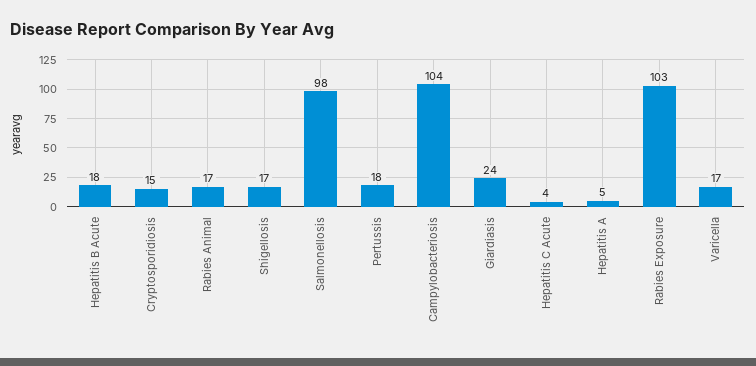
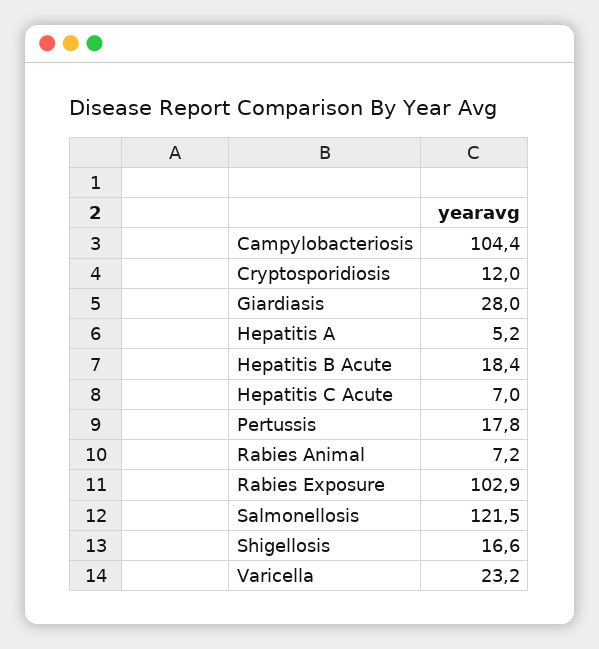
Cryptosporidiosis: 15 -> 12
Rabies Animal: 17 -> 7.2
Salmonellosis: 98 -> 121.5
Giardiasis: 24 -> 28
Hepatitis C Acute: 4 -> 7
Varicella: 17 -> 23.2

